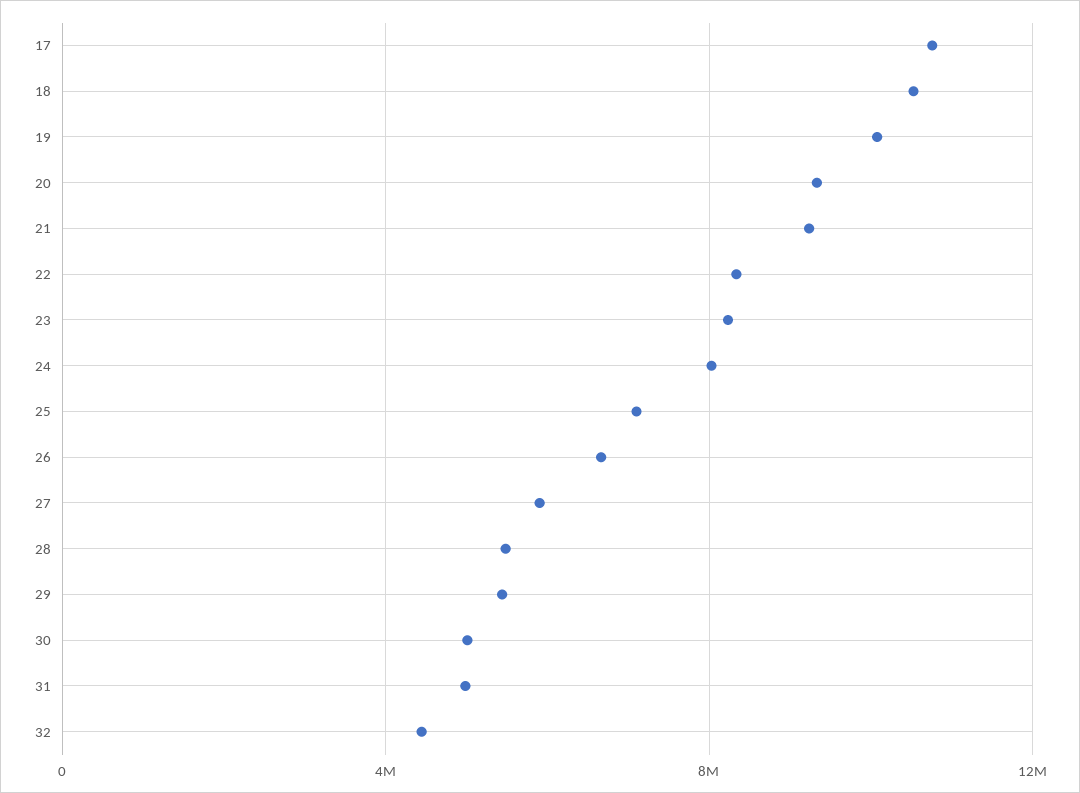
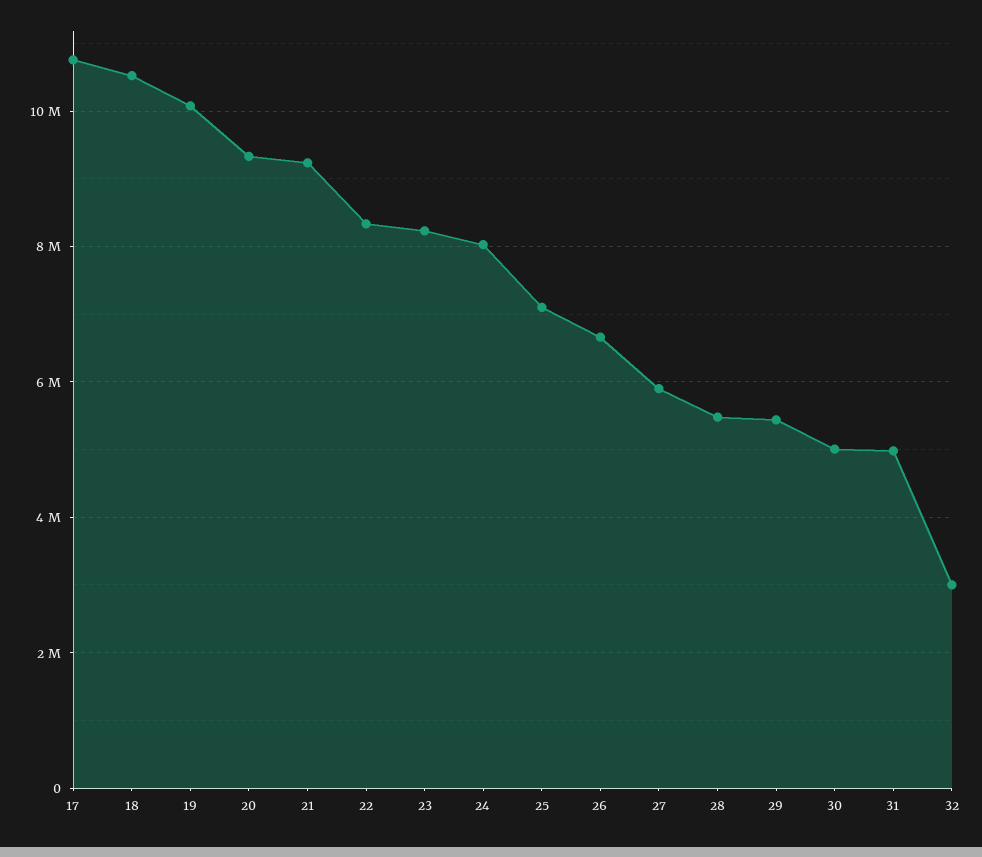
32: 4500000 -> 3000000

